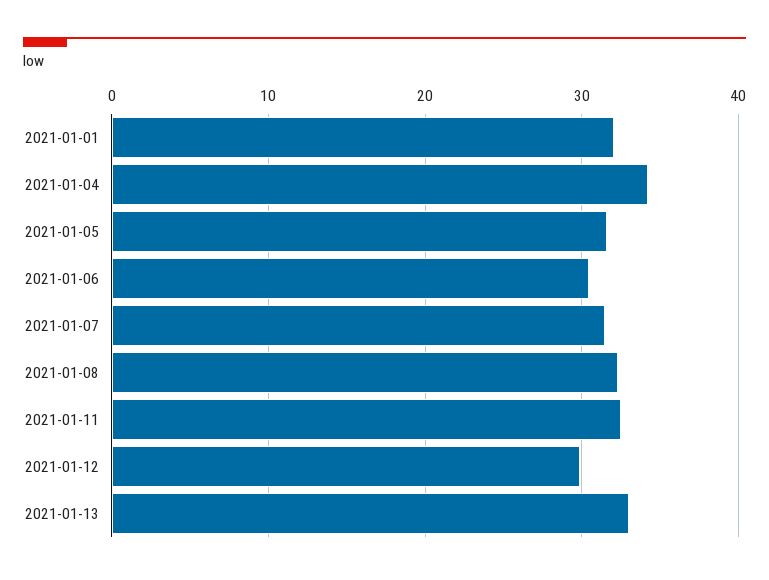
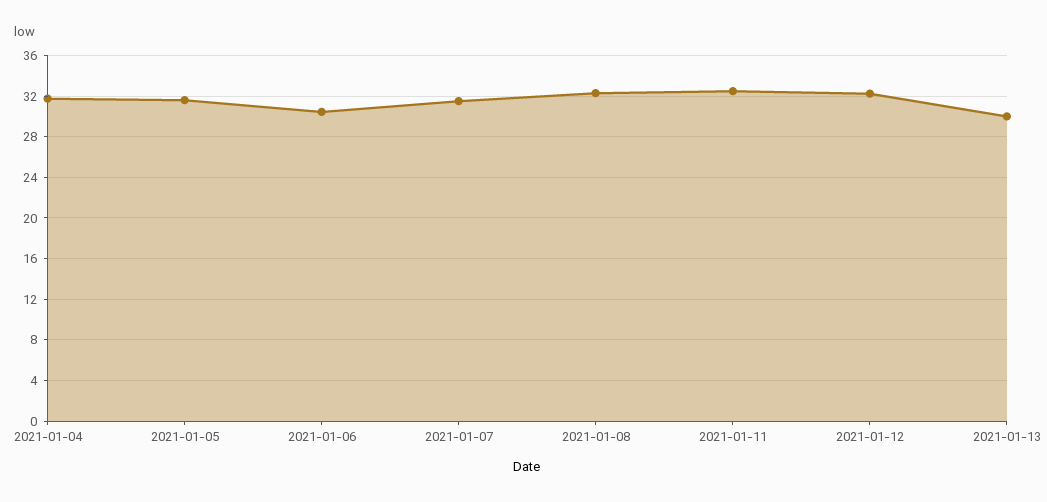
2021-01-01: 32 -> none
2021-01-04: 34 -> 32
2021-01-12: 30 -> 32
2021-01-13: 33 -> 30

